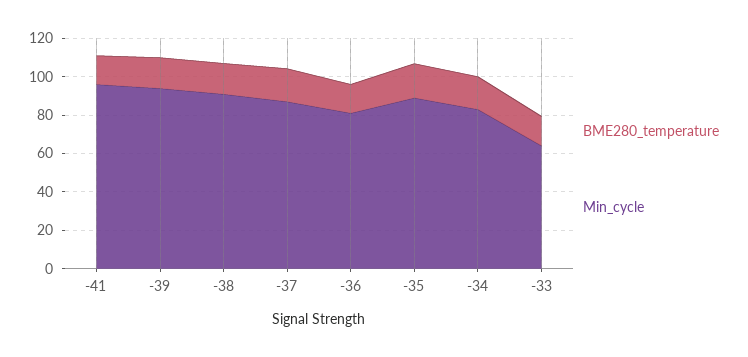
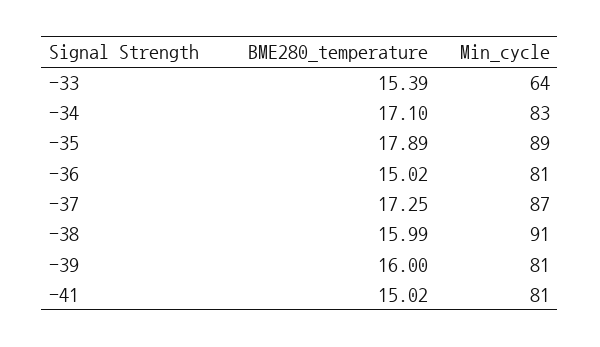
Min_cycle, -41: 95 -> 81
Min_cycle, -39: 95 -> 81

